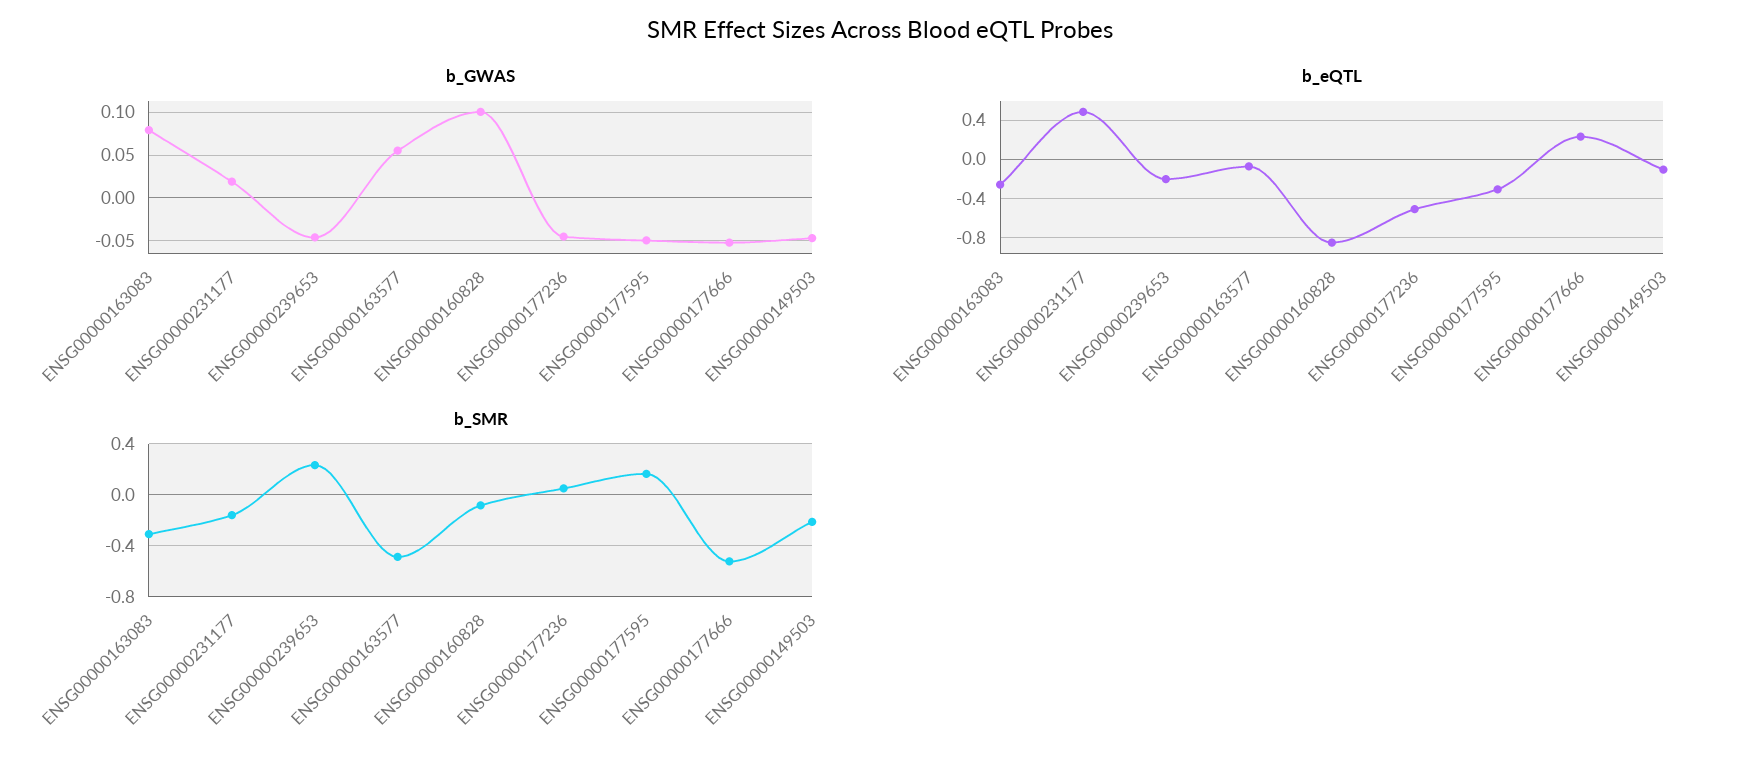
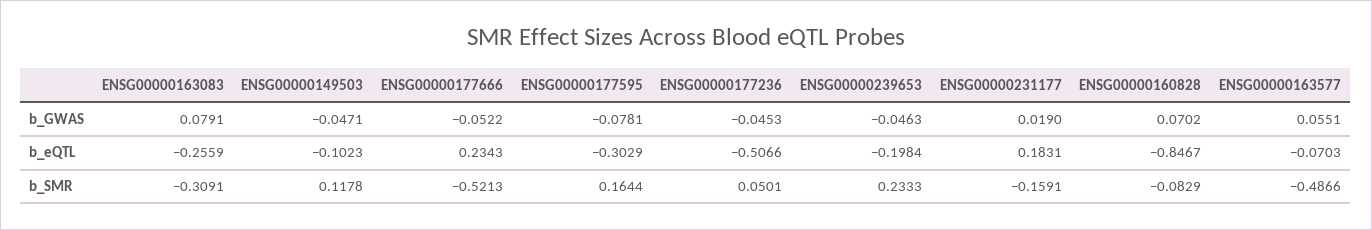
b_GWAS, ENSG00000160828: 0.1 -> 0.0702
b_GWAS, ENSG00000177595: -0.05 -> -0.0781
b_eQTL, ENSG00000231177: 0.5 -> 0.1831
b_SMR, ENSG00000149503: -0.2 -> 0.1178

